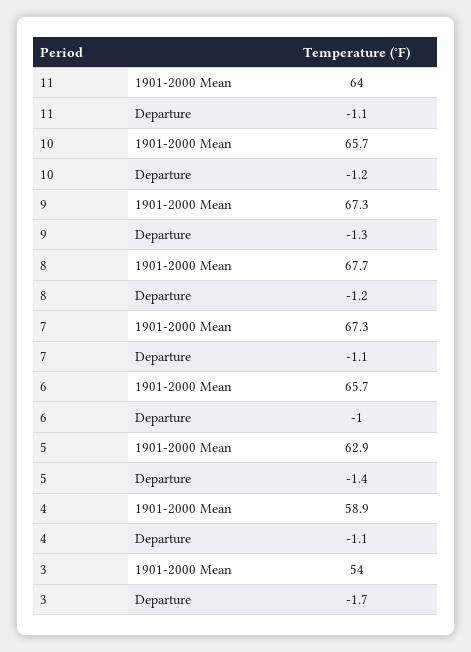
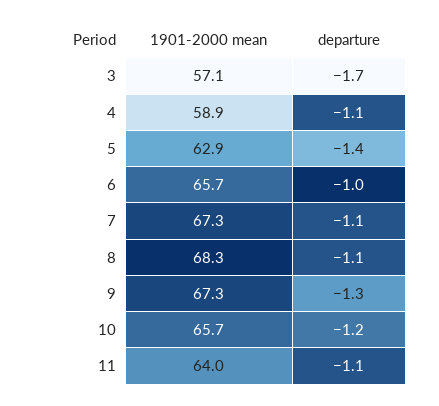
8, 1901-2000 Mean: 67.7 -> 68.3
8, Departure: -1.2 -> -1.1
3, 1901-2000 Mean: 54 -> 57.1

